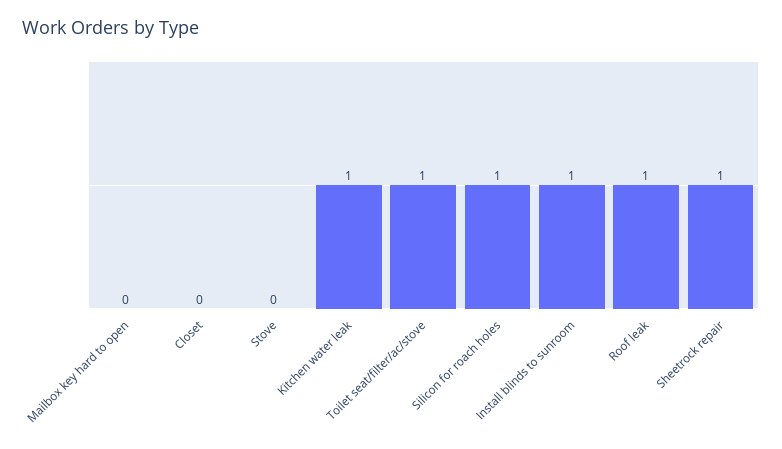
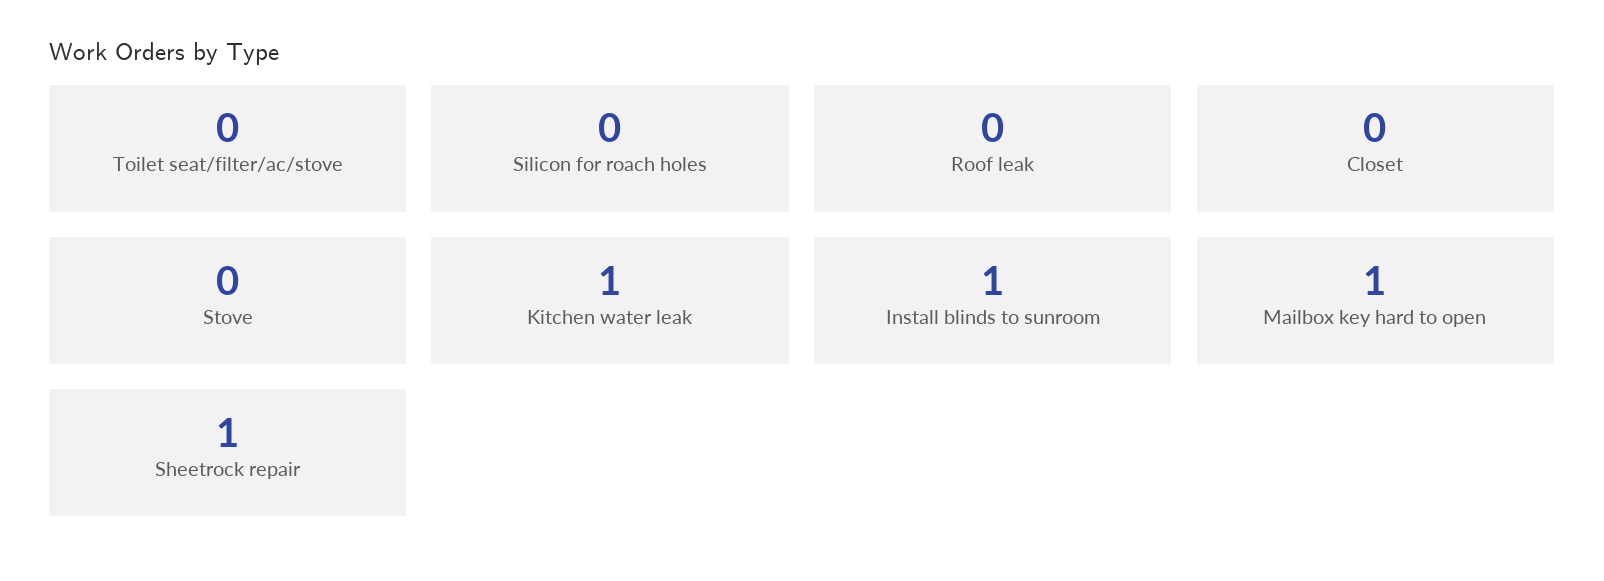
Mailbox key hard to open: 0 -> 1
Toilet seat/filter/ac/stove: 1 -> 0
Silicon for roach holes: 1 -> 0
Roof leak: 1 -> 0

